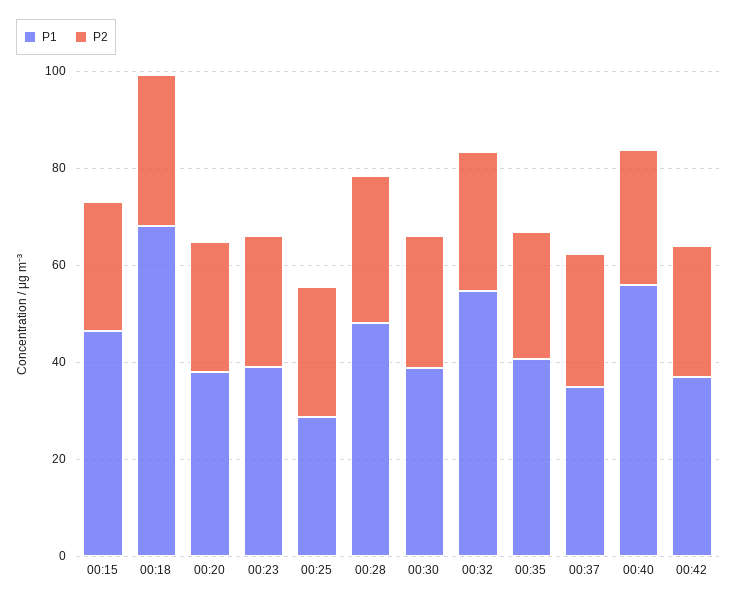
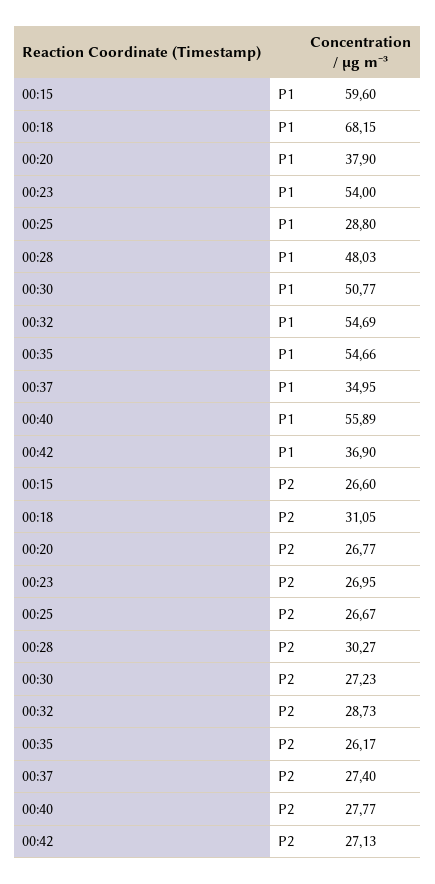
P1, 00:15: 45 -> 59.6
P1, 00:23: 40 -> 54
P1, 00:30: 40 -> 50.77
P1, 00:35: 40 -> 54.66

